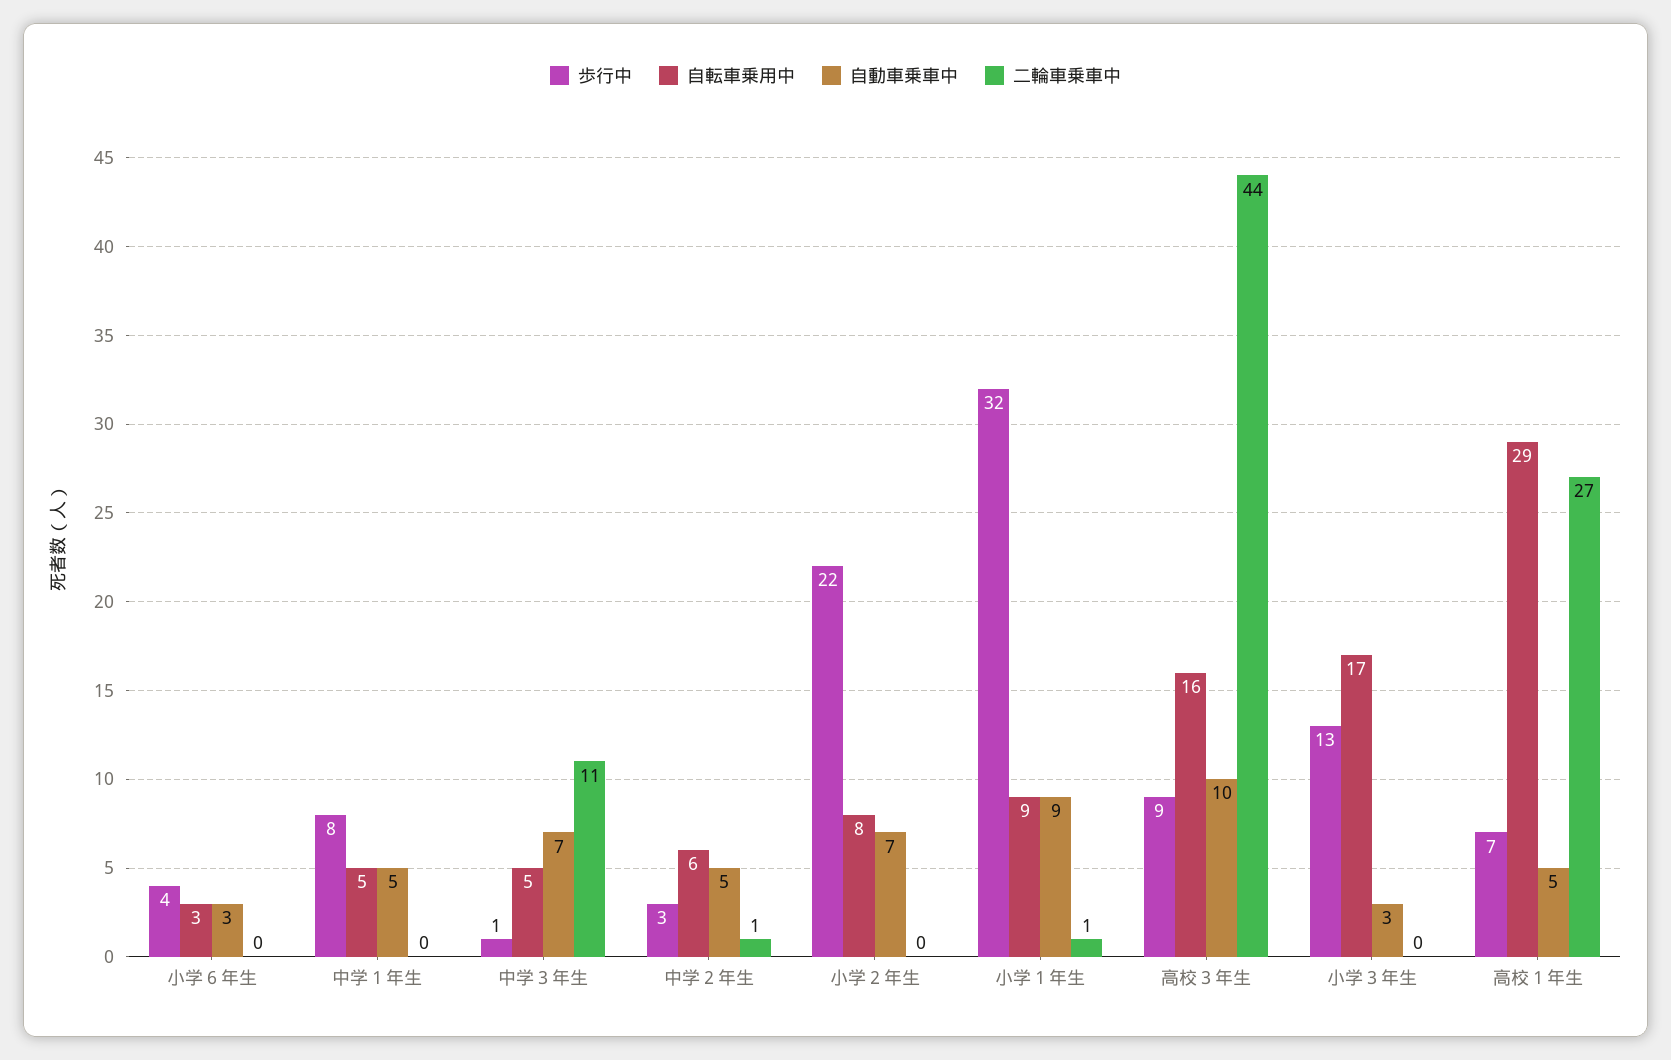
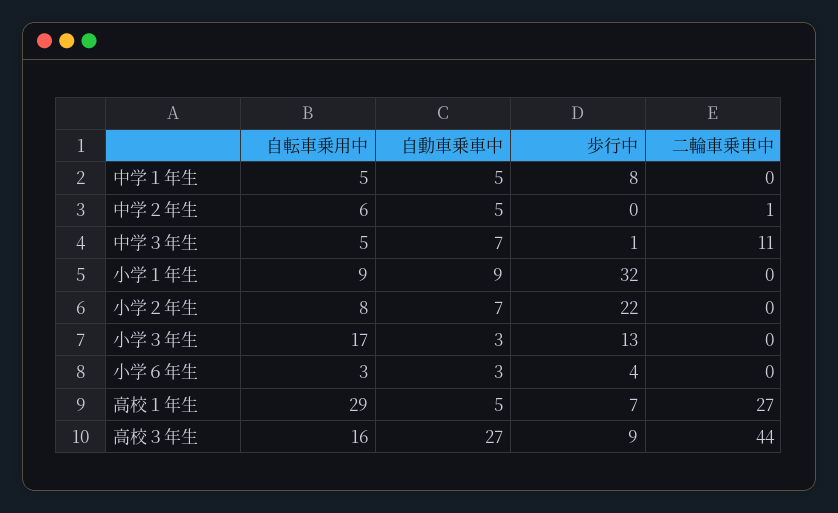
歩行中, 中学２年生: 3 -> 0
二輪車乗車中, 小学１年生: 1 -> 0
自動車乗車中, 高校３年生: 10 -> 27

